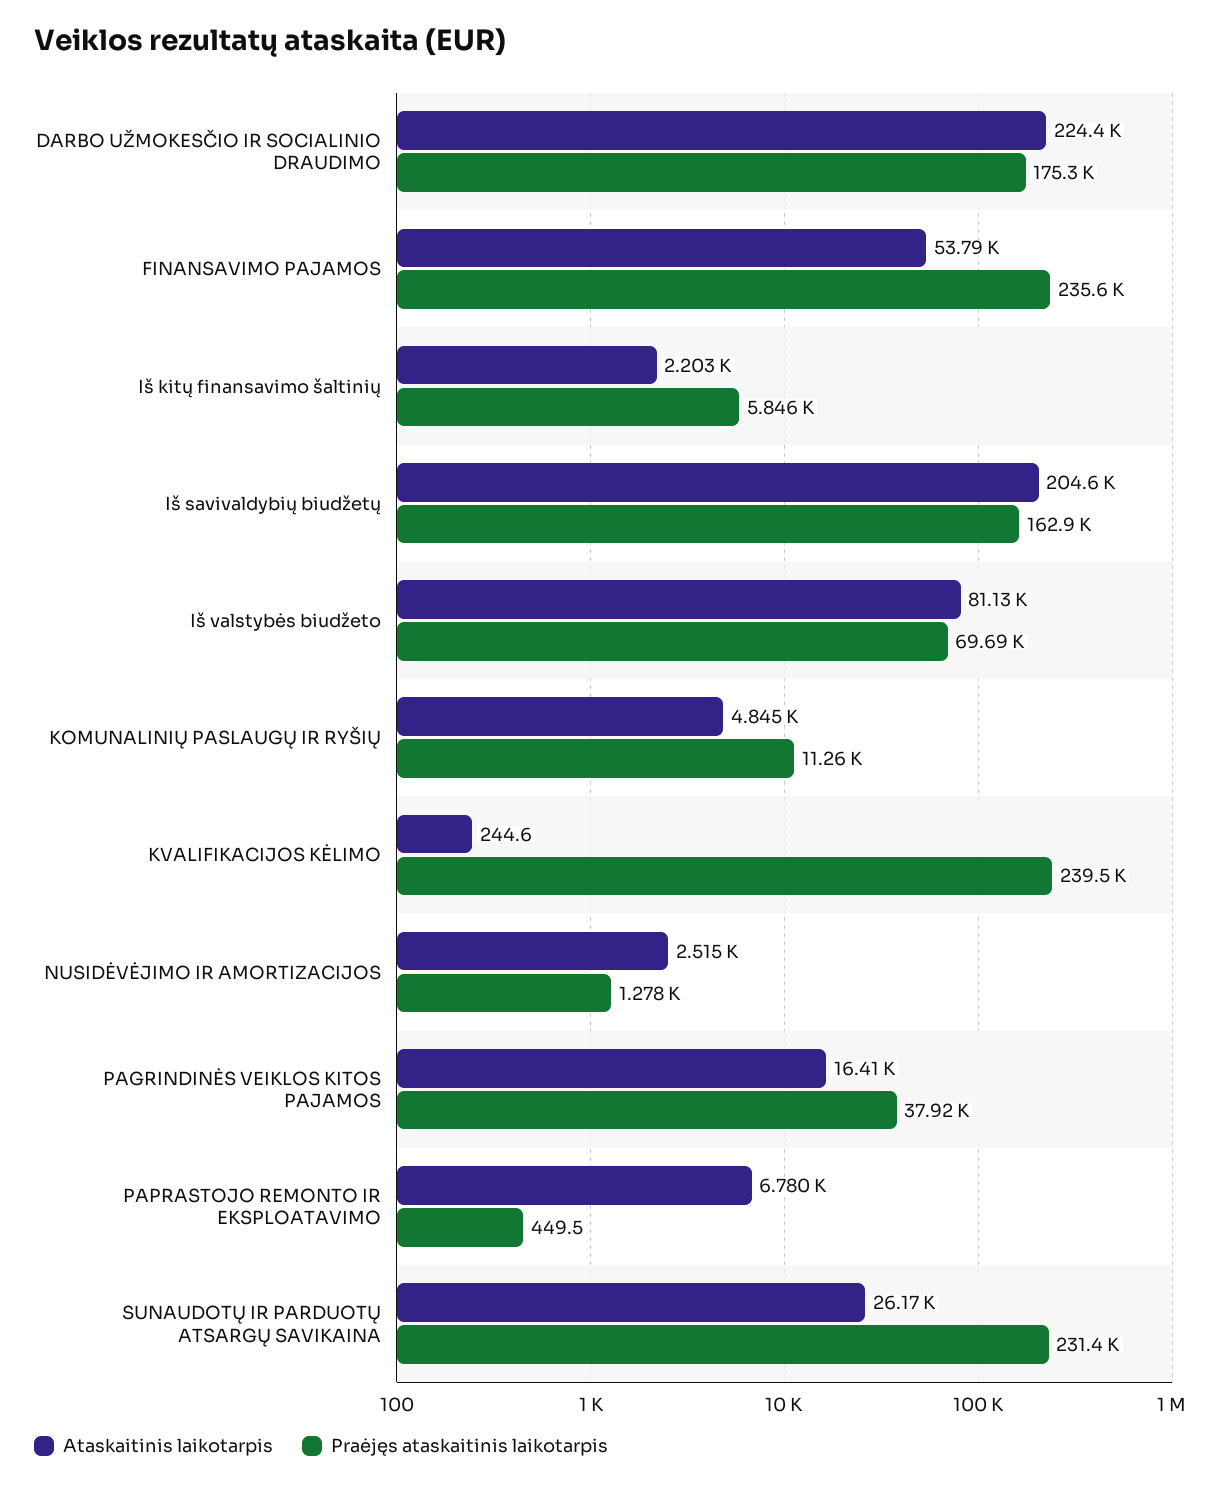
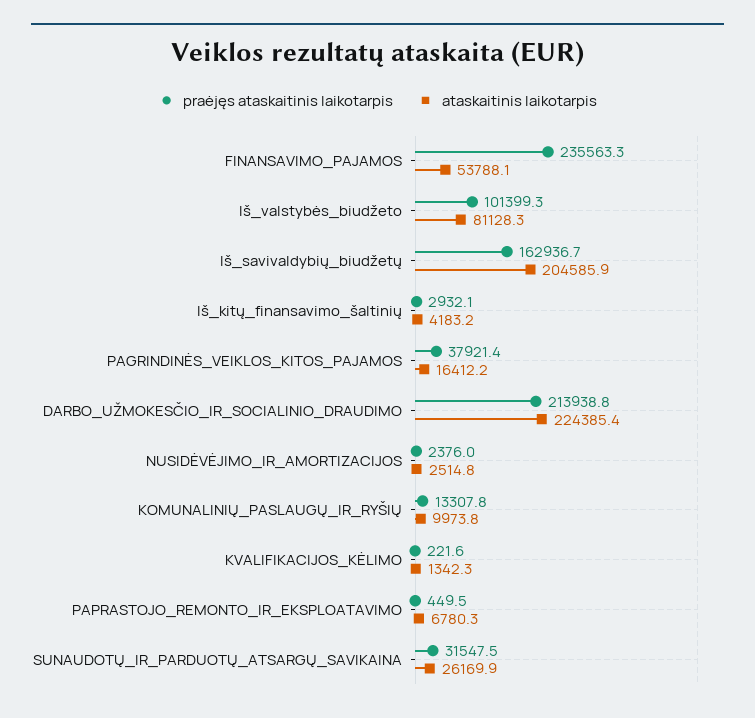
Praėjęs ataskaitinis laikotarpis, DARBO UŽMOKESČIO IR SOCIALINIO DRAUDIMO: 175300 -> 213938.8
Ataskaitinis laikotarpis, Iš kitų finansavimo šaltinių: 2203 -> 4183.2
Praėjęs ataskaitinis laikotarpis, Iš kitų finansavimo šaltinių: 5846 -> 2932.1
Praėjęs ataskaitinis laikotarpis, Iš valstybės biudžeto: 69690 -> 101399.3
Ataskaitinis laikotarpis, KOMUNALINIŲ PASLAUGŲ IR RYŠIŲ: 4845 -> 9973.8
Praėjęs ataskaitinis laikotarpis, KOMUNALINIŲ PASLAUGŲ IR RYŠIŲ: 11260 -> 13307.8
Ataskaitinis laikotarpis, KVALIFIKACIJOS KĖLIMO: 244.6 -> 1342.3
Praėjęs ataskaitinis laikotarpis, KVALIFIKACIJOS KĖLIMO: 239500 -> 221.6
Praėjęs ataskaitinis laikotarpis, NUSIDĖVĖJIMO IR AMORTIZACIJOS: 1278 -> 2376
Praėjęs ataskaitinis laikotarpis, SUNAUDOTŲ IR PARDUOTŲ ATSARGŲ SAVIKAINA: 231400 -> 31547.5

